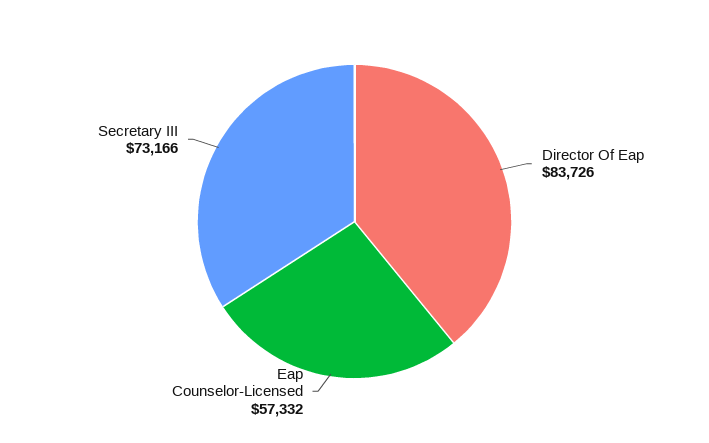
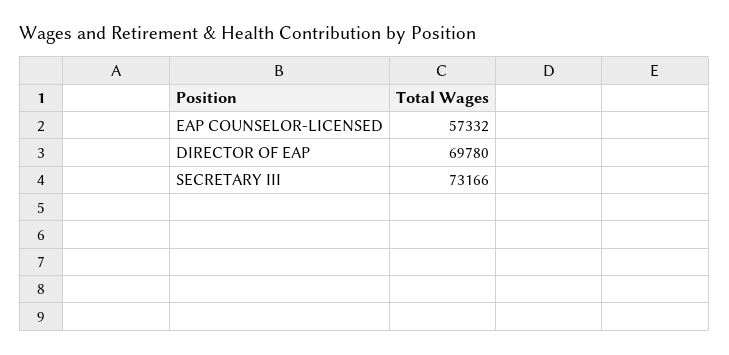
Director Of Eap: 83726 -> 69780

